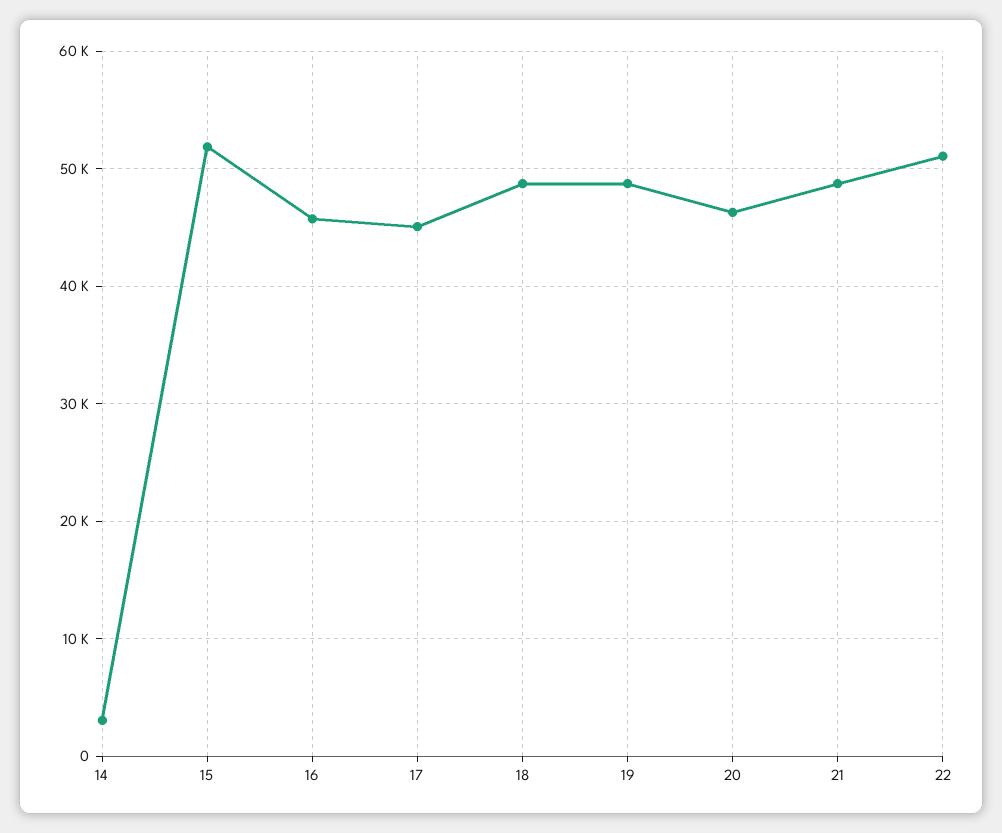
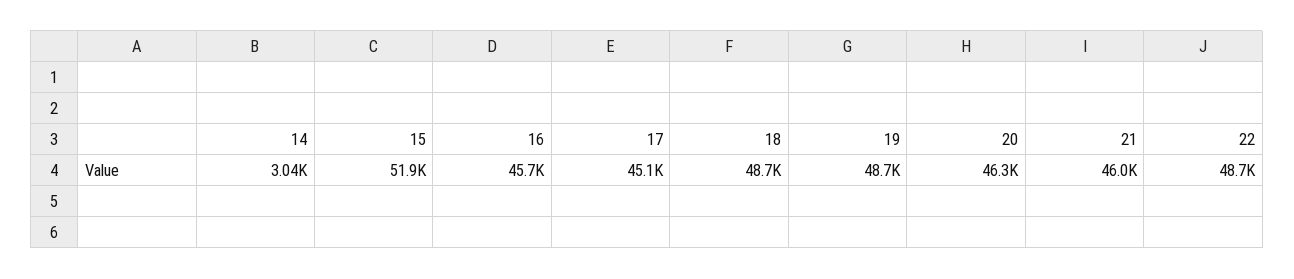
21: 49000 -> 46000
22: 51000 -> 48700

